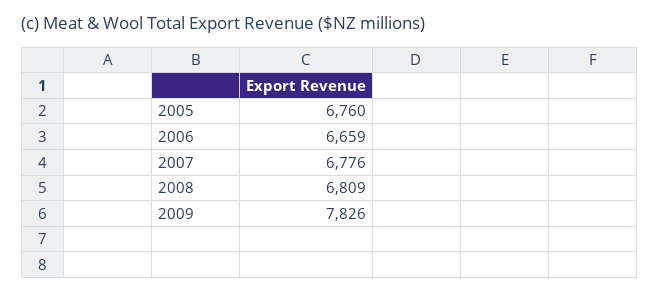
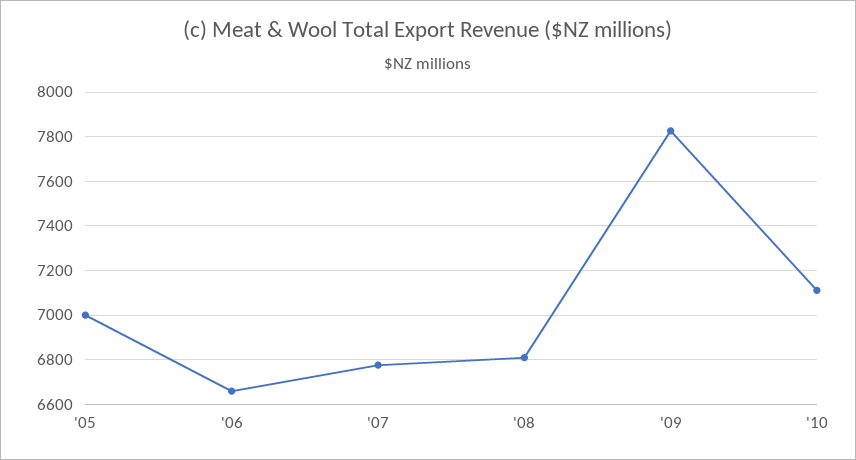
2005: 6760 -> 7000
'10: none -> 7100

